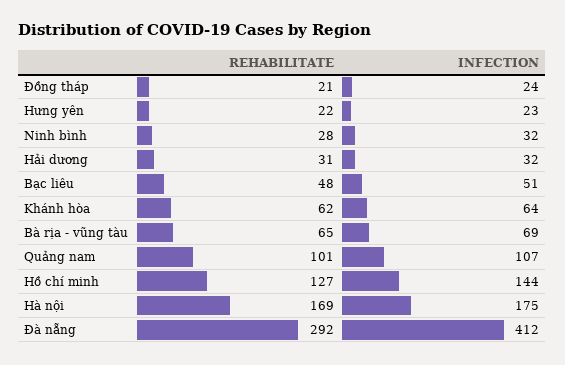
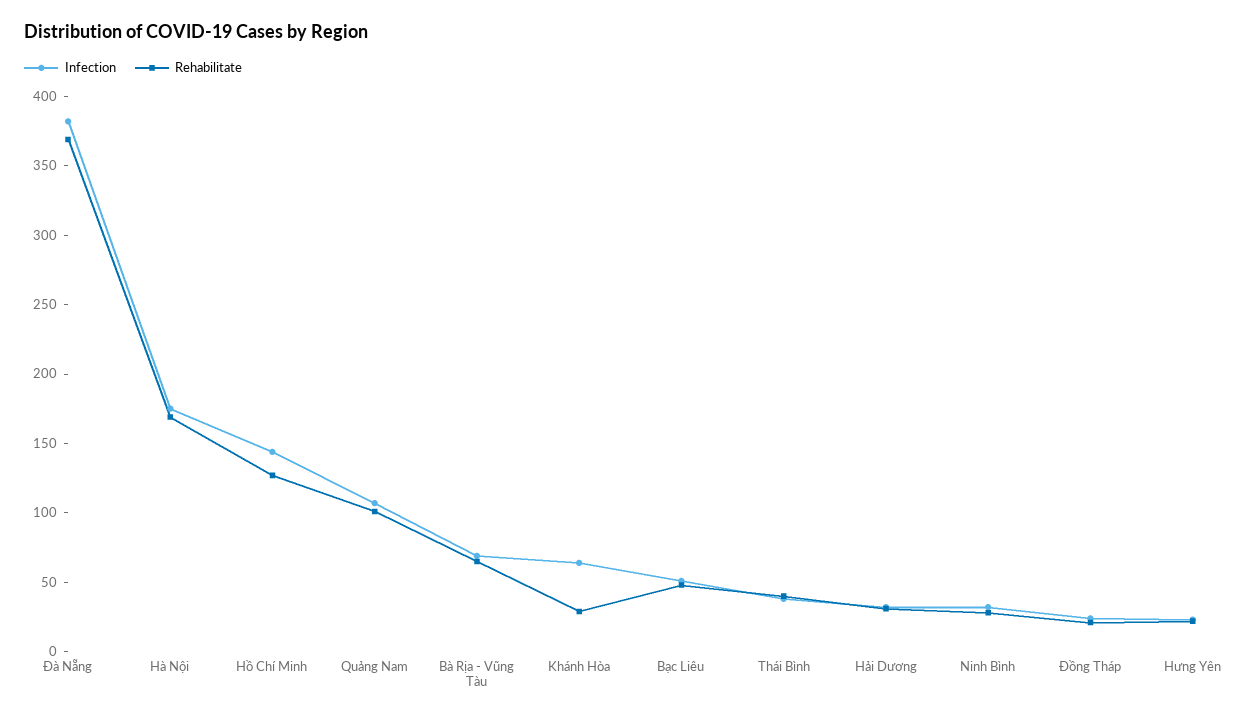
REHABILITATE, Khánh hòa: 62 -> 30
REHABILITATE, Đà nẵng: 292 -> 370
INFECTION, Đà nẵng: 412 -> 380
INFECTION, Thái Bình: none -> 40
REHABILITATE, Thái Bình: none -> 40

